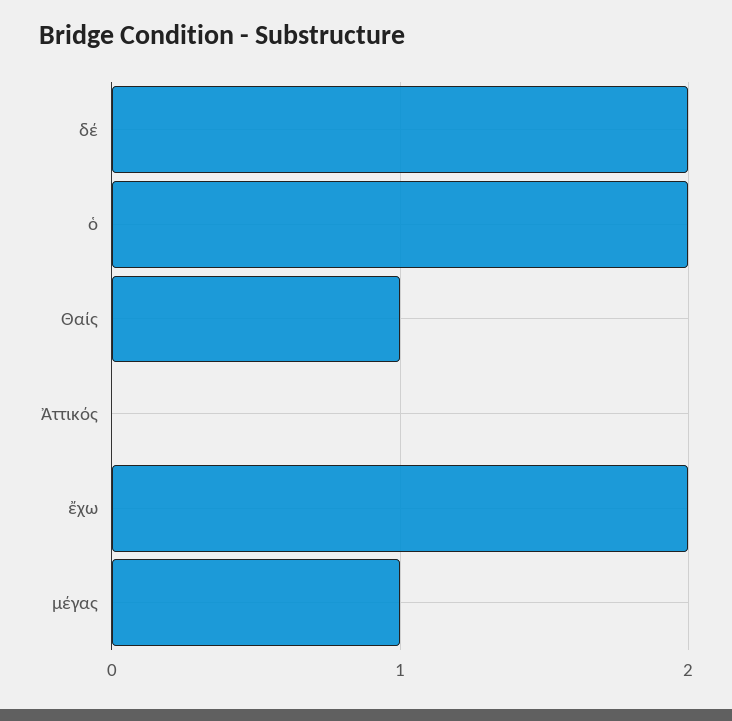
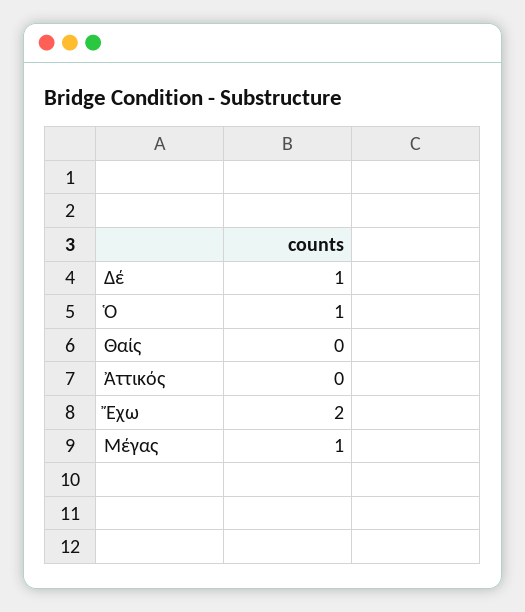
δέ: 2 -> 1
ὁ: 2 -> 1
Θαίς: 1 -> 0

